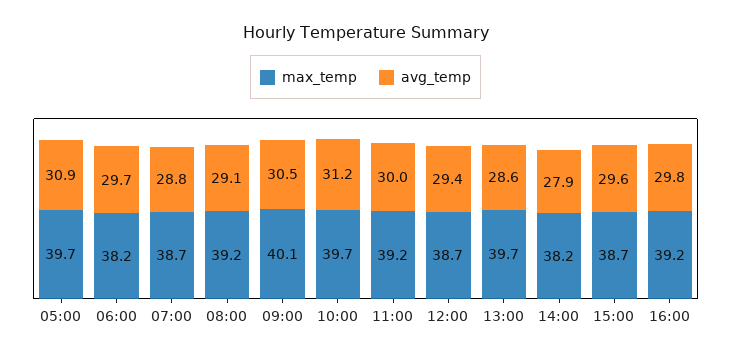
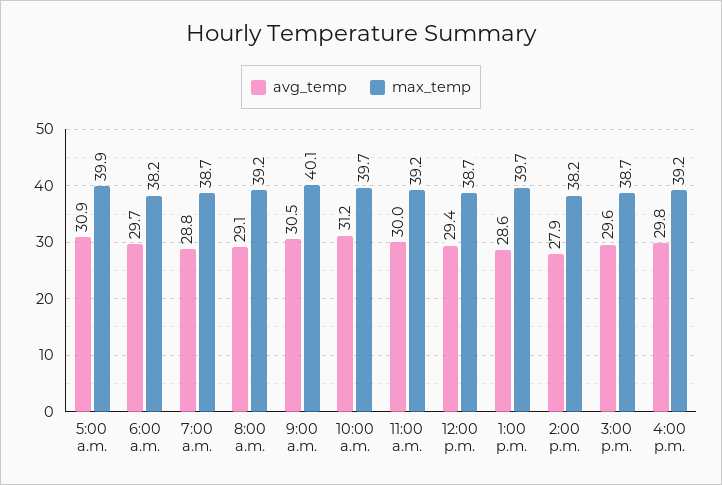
max_temp, 05:00: 39.7 -> 39.9

